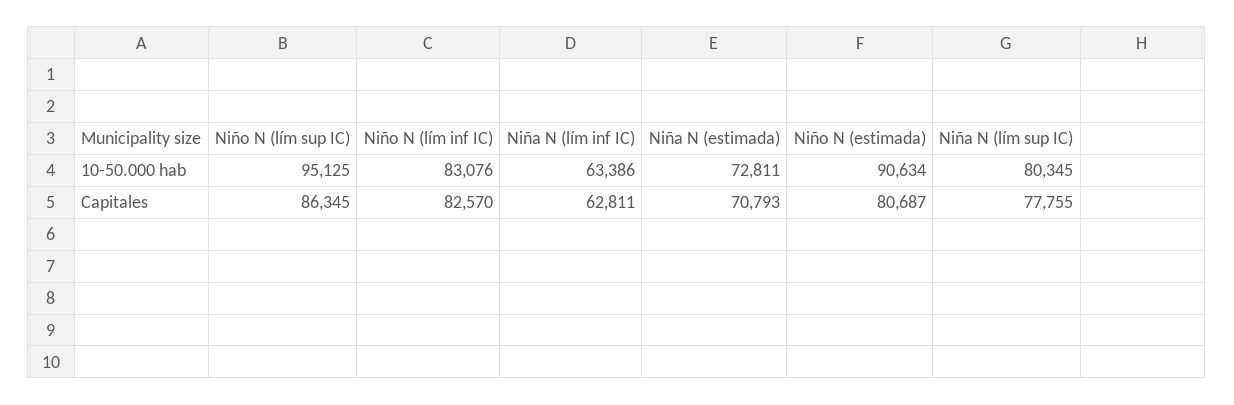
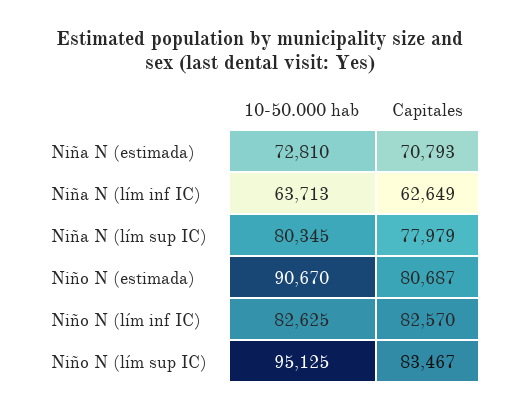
Niño N (lím inf IC), 10-50.000 hab: 83076 -> 82625
Niña N (lím inf IC), 10-50.000 hab: 63386 -> 63713
Niña N (estimada), 10-50.000 hab: 72811 -> 72810
Niño N (estimada), 10-50.000 hab: 90634 -> 90670
Niño N (lím sup IC), Capitales: 86345 -> 83467
Niña N (lím inf IC), Capitales: 62811 -> 62649
Niña N (lím sup IC), Capitales: 77755 -> 77979

